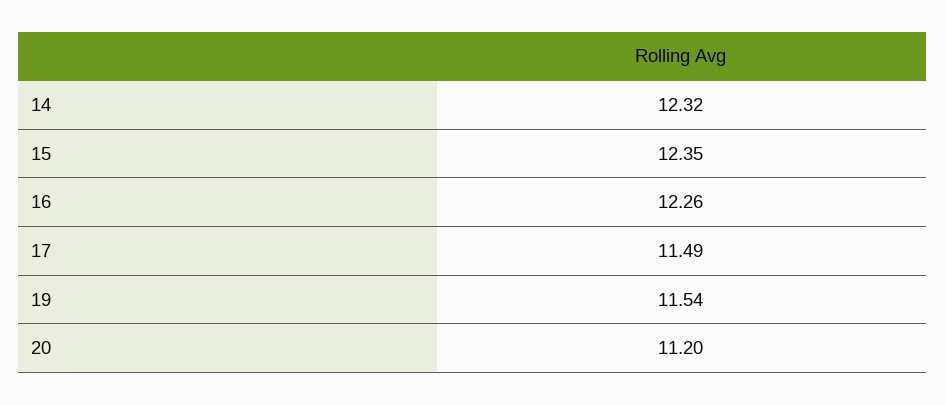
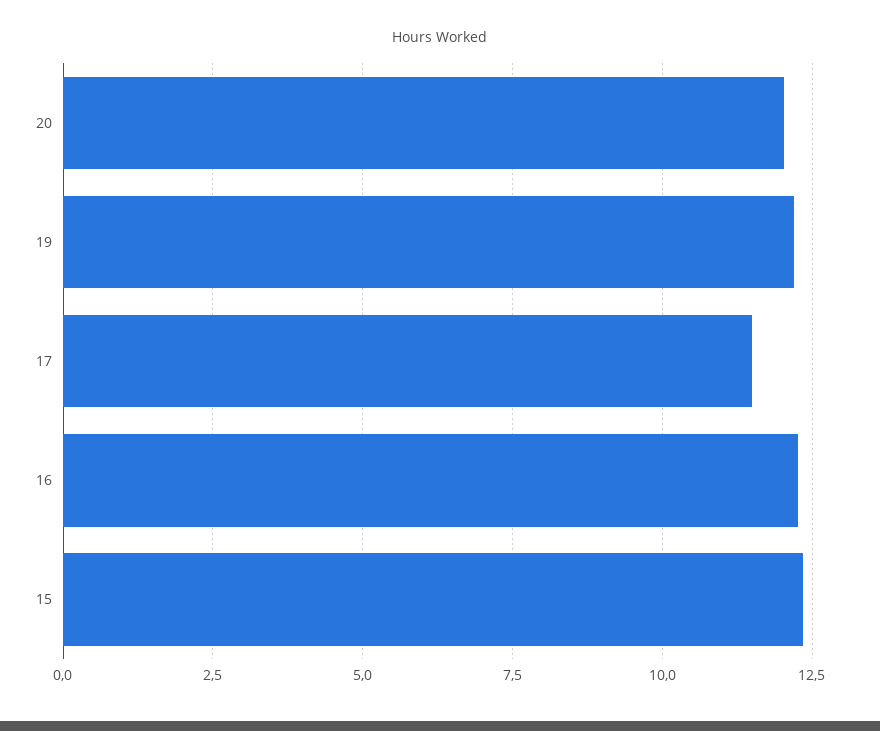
14: 12.32 -> none
19: 11.54 -> 12.25
20: 11.2 -> 12

